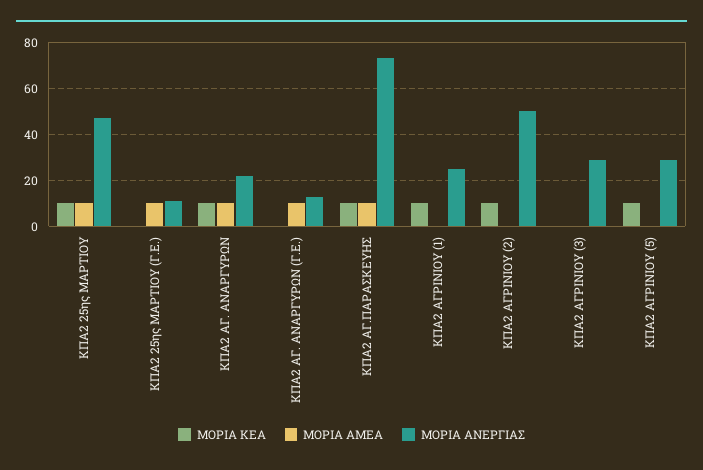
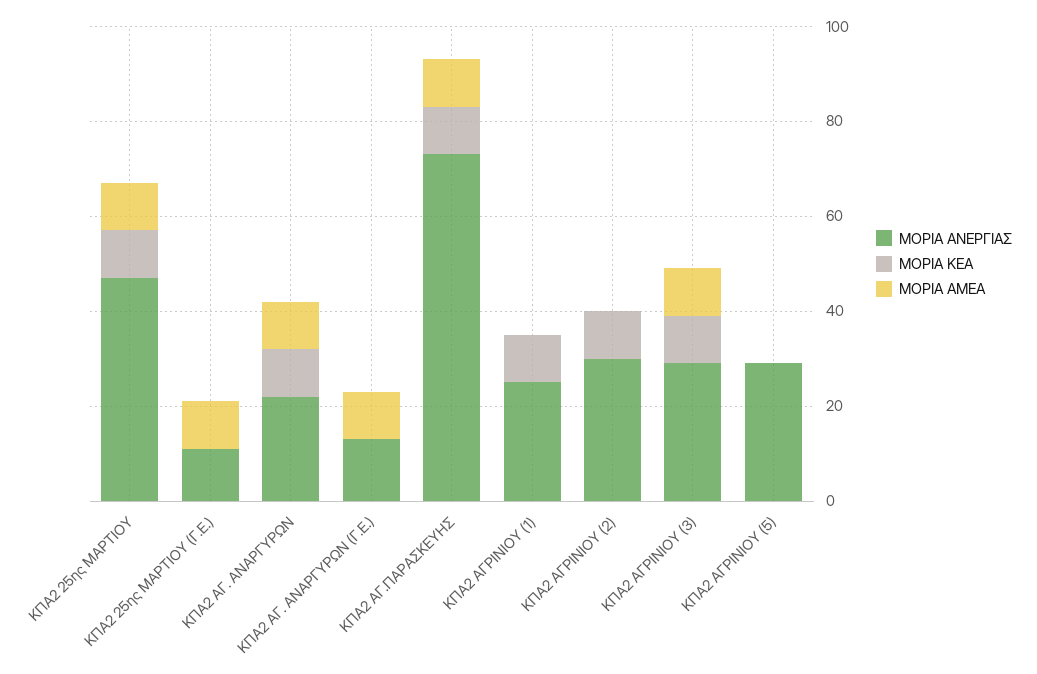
ΜΟΡΙΑ ΑΝΕΡΓΙΑΣ, ΚΠΑ2 ΑΓΡΙΝΙΟΥ (2): 50 -> 30
ΜΟΡΙΑ ΚΕΑ, ΚΠΑ2 ΑΓΡΙΝΙΟΥ (3): 0 -> 10
ΜΟΡΙΑ ΑΜΕΑ, ΚΠΑ2 ΑΓΡΙΝΙΟΥ (3): 0 -> 10
ΜΟΡΙΑ ΚΕΑ, ΚΠΑ2 ΑΓΡΙΝΙΟΥ (5): 10 -> 0

